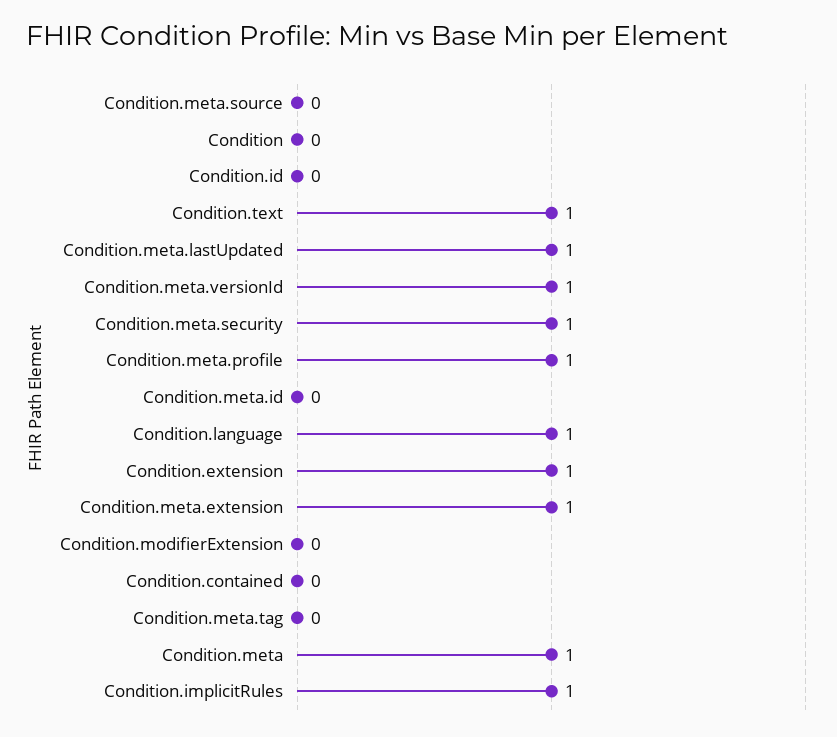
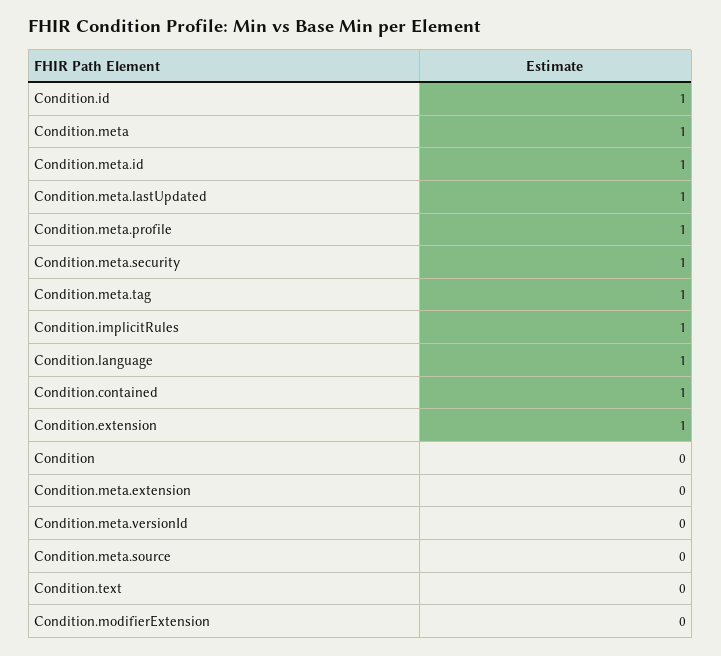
Condition.id: 0 -> 1
Condition.text: 1 -> 0
Condition.meta.versionId: 1 -> 0
Condition.meta.id: 0 -> 1
Condition.meta.extension: 1 -> 0
Condition.contained: 0 -> 1
Condition.meta.tag: 0 -> 1

